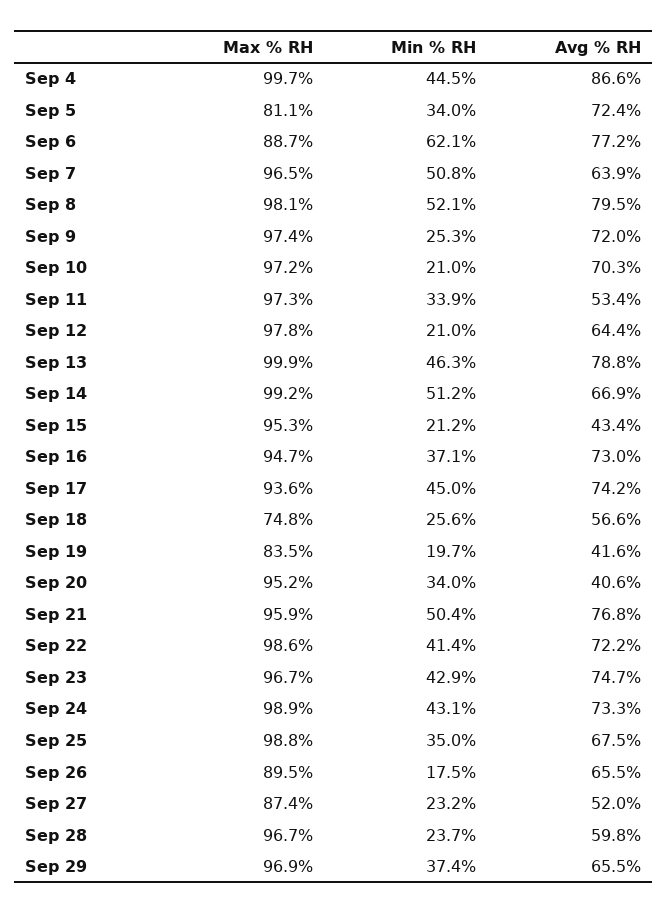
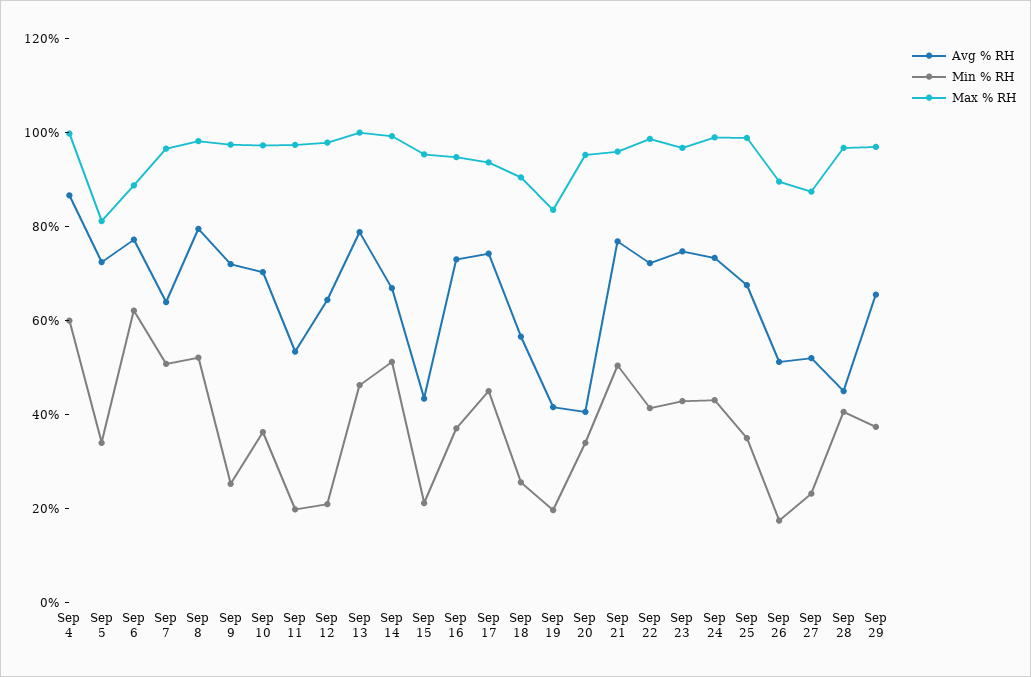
Min % RH, Sep 4: 44.5 -> 60
Min % RH, Sep 10: 21 -> 35
Min % RH, Sep 11: 33.9 -> 20
Max % RH, Sep 18: 74.8 -> 90
Avg % RH, Sep 26: 65.5 -> 50
Min % RH, Sep 28: 23.7 -> 40
Avg % RH, Sep 28: 59.8 -> 45

